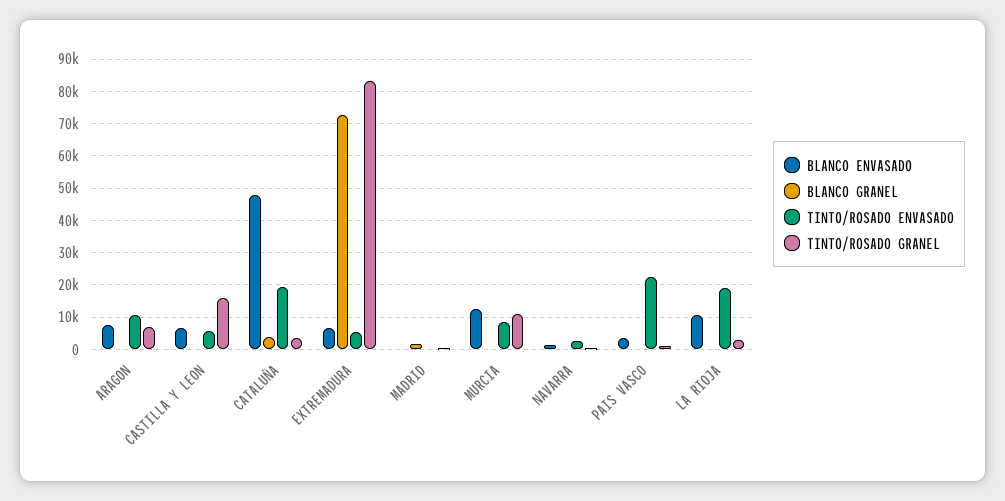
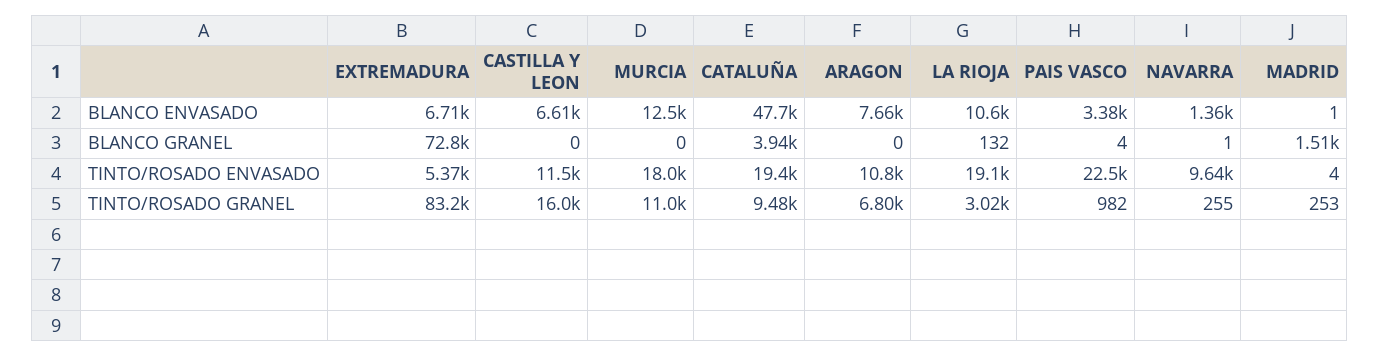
TINTO/ROSADO ENVASADO, CASTILLA Y LEON: 6000 -> 11500
TINTO/ROSADO GRANEL, CATALUÑA: 4000 -> 9480
TINTO/ROSADO ENVASADO, MURCIA: 8000 -> 18000
TINTO/ROSADO ENVASADO, NAVARRA: 2000 -> 9640

